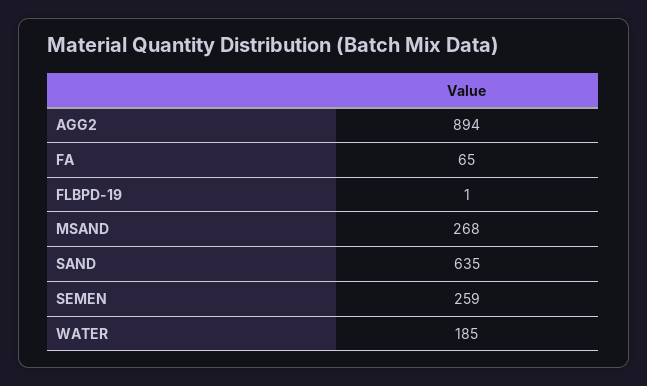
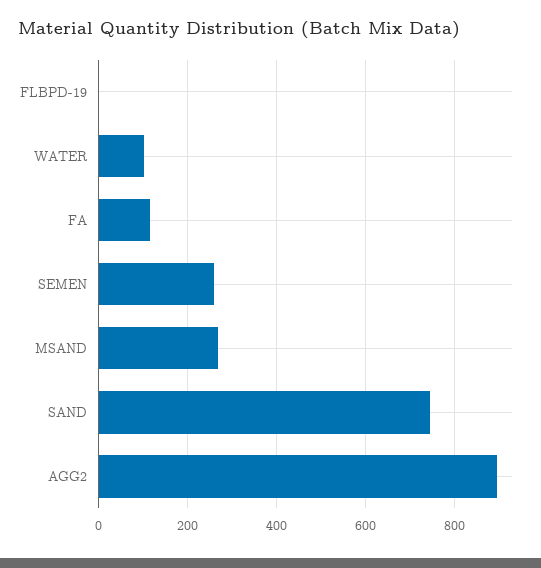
FA: 65 -> 120
SAND: 635 -> 740
WATER: 185 -> 100

